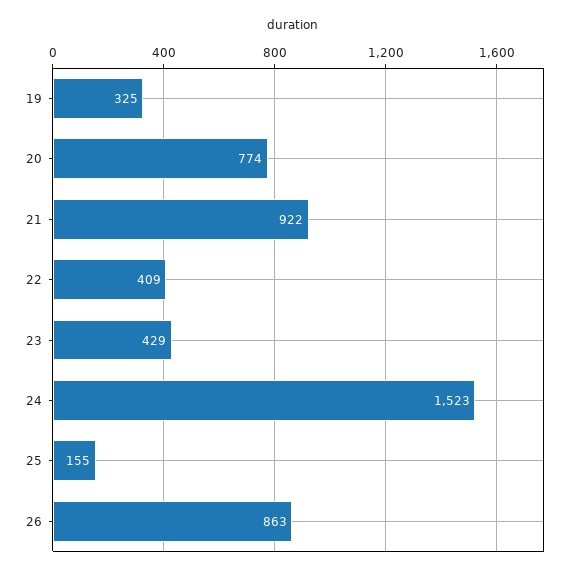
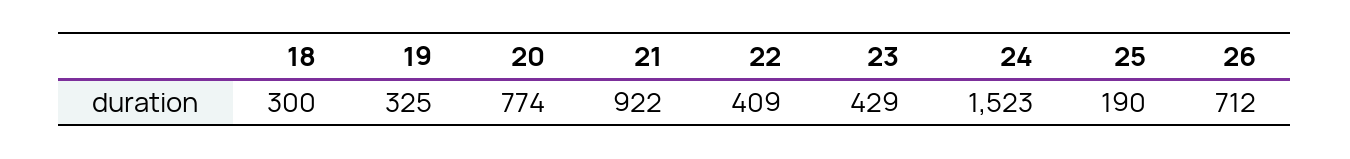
25: 155 -> 190
26: 863 -> 712
18: none -> 300

